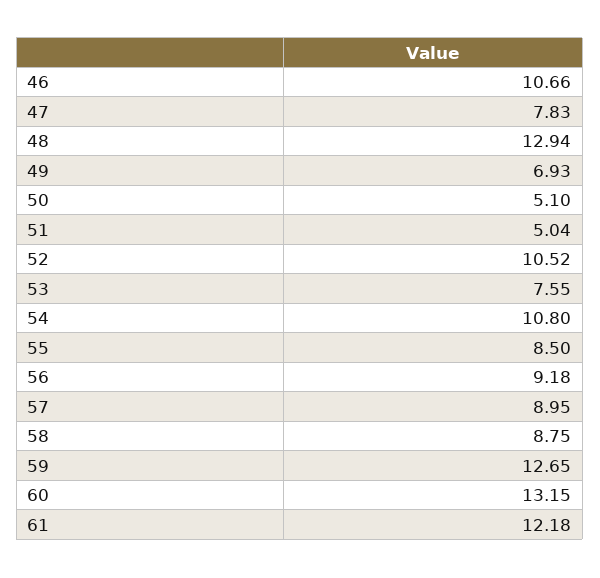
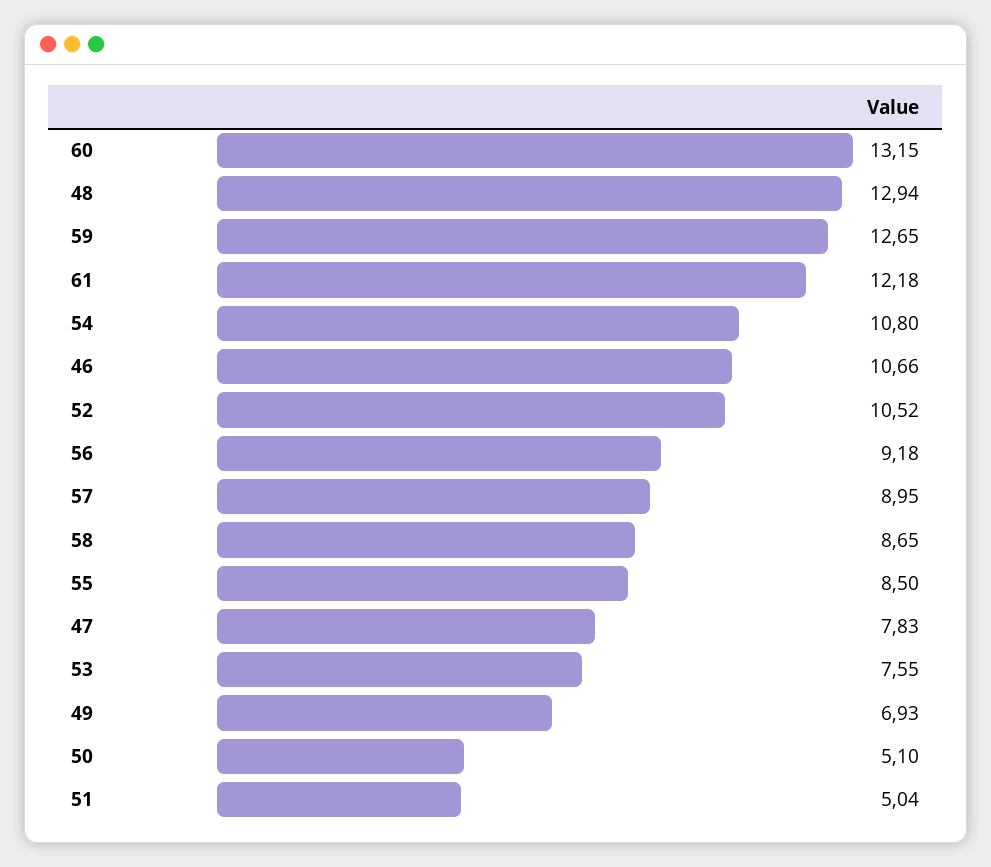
58: 8.75 -> 8.65

